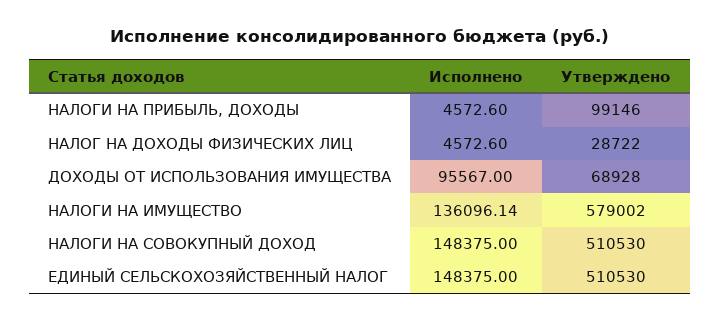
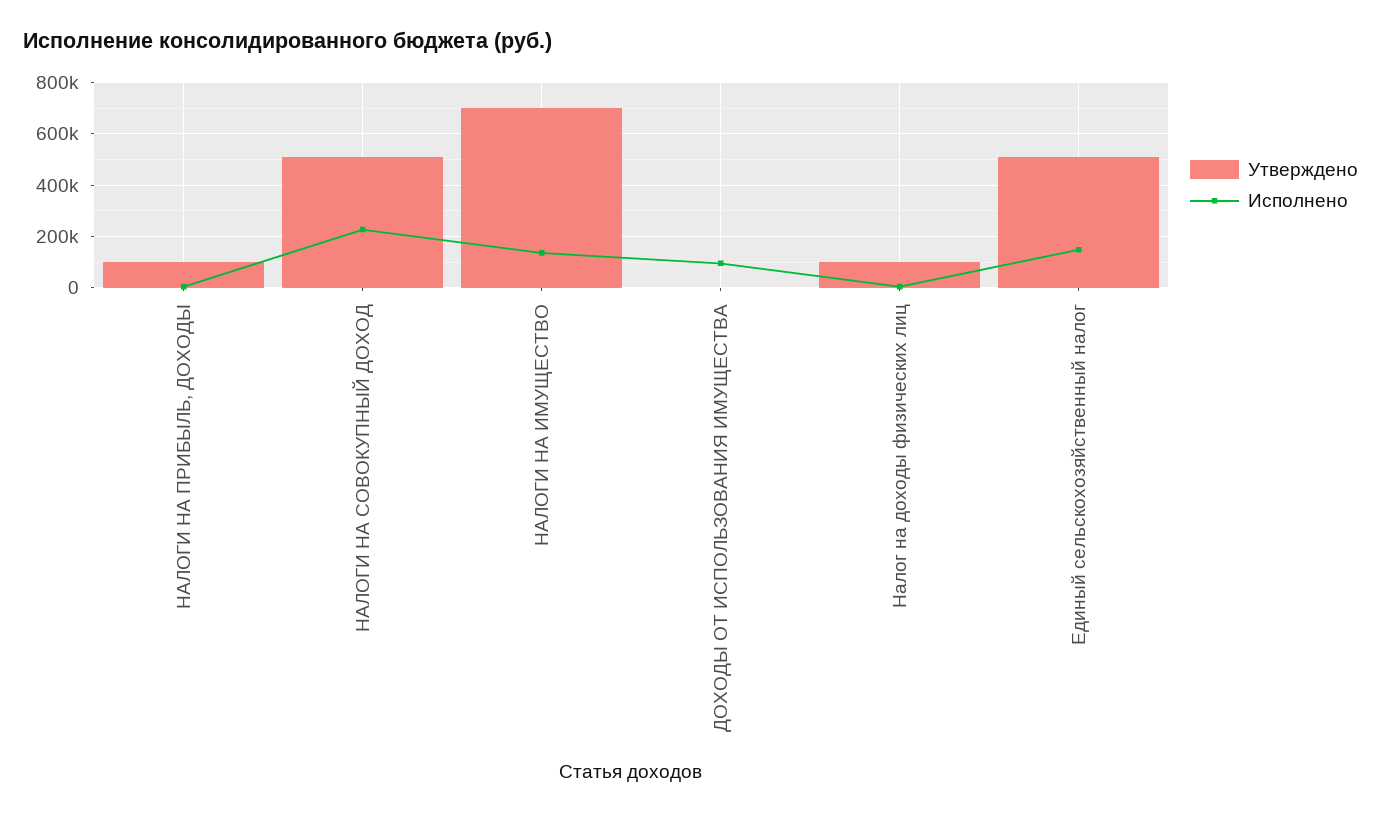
Утверждено, НАЛОГ НА ДОХОДЫ ФИЗИЧЕСКИХ ЛИЦ: 28722 -> 100000
Утверждено, ДОХОДЫ ОТ ИСПОЛЬЗОВАНИЯ ИМУЩЕСТВА: 68928 -> 0
Утверждено, НАЛОГИ НА ИМУЩЕСТВО: 579002 -> 700000
Исполнено, НАЛОГИ НА СОВОКУПНЫЙ ДОХОД: 148375 -> 225000

